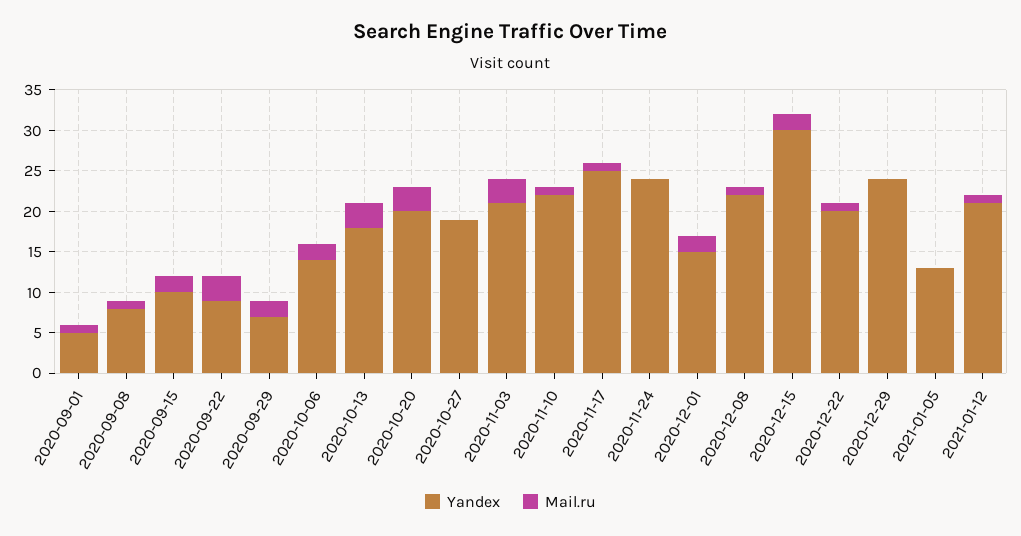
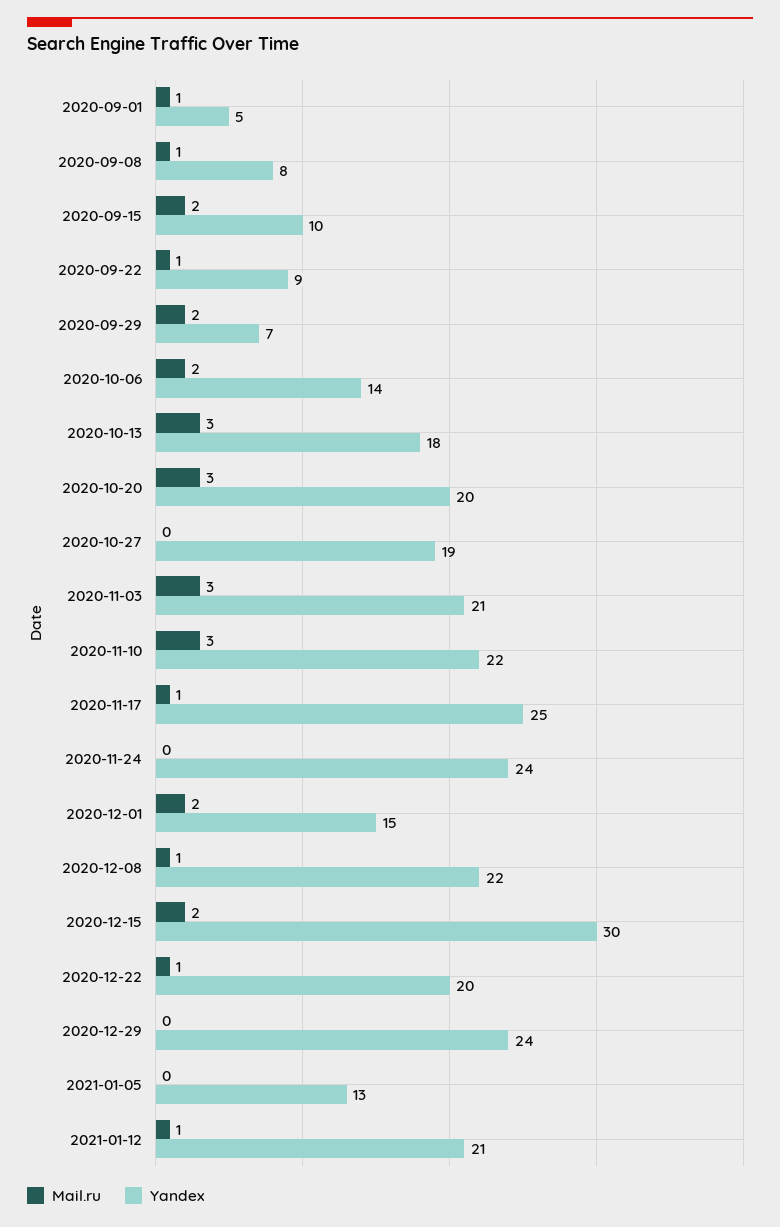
Mail.ru, 2020-09-22: 3 -> 1
Mail.ru, 2020-11-10: 1 -> 3

